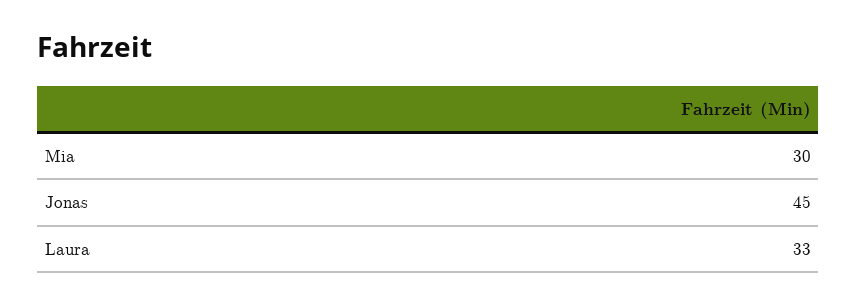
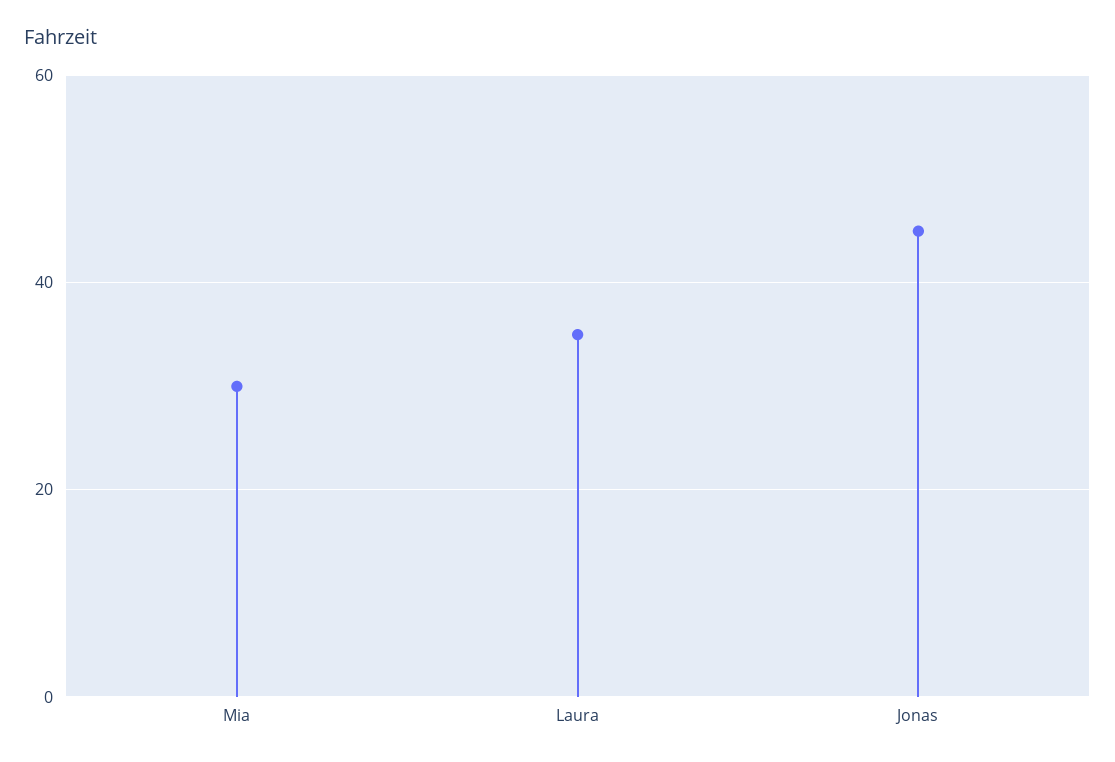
Laura: 33 -> 35

